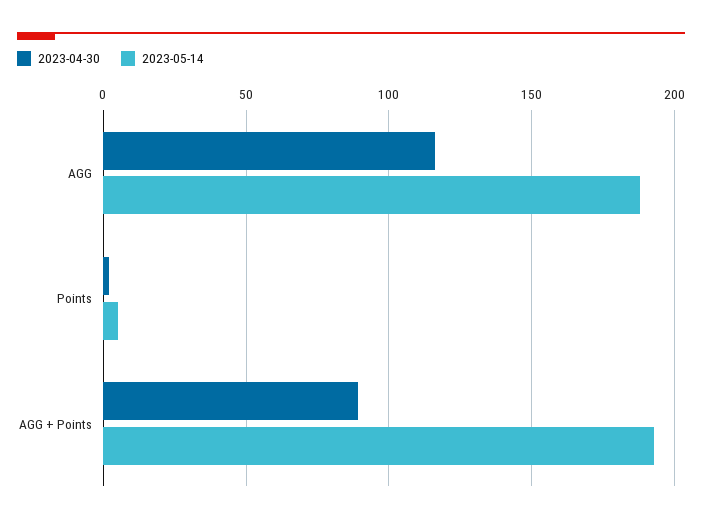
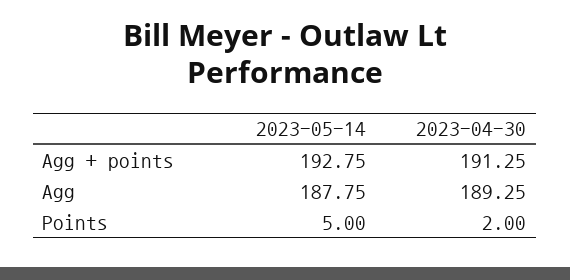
2023-04-30, AGG: 115 -> 189.25
2023-04-30, AGG + Points: 90 -> 191.25

